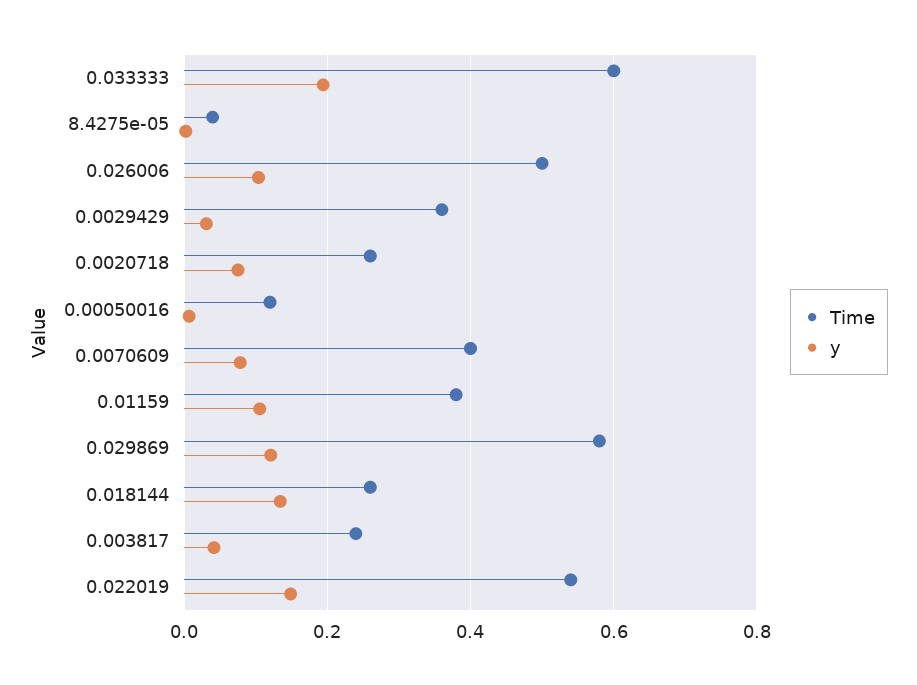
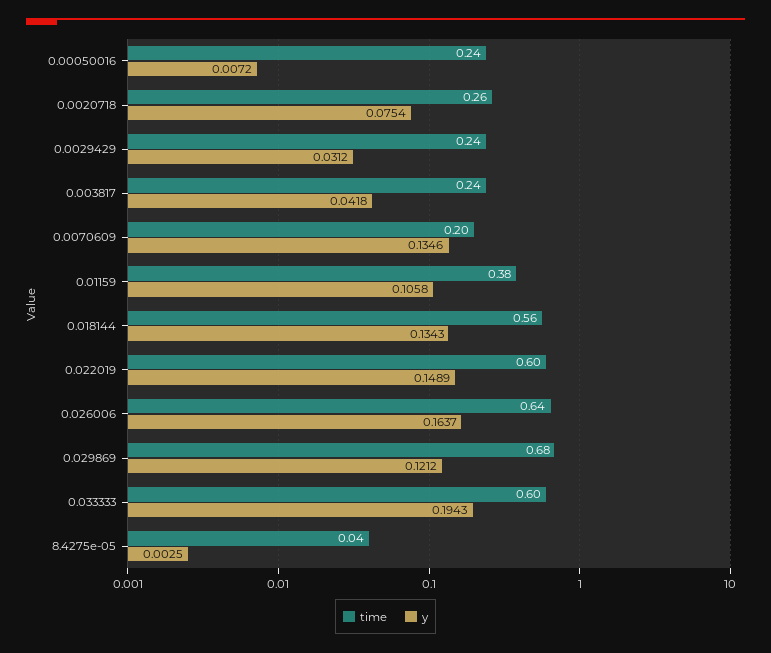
Time, 0.026006: 0.5 -> 0.64
y, 0.026006: 0.1 -> 0.1637
Time, 0.0029429: 0.36 -> 0.24
Time, 0.00050016: 0.12 -> 0.24
Time, 0.0070609: 0.4 -> 0.2
y, 0.0070609: 0.08 -> 0.1346
Time, 0.029869: 0.58 -> 0.68
Time, 0.018144: 0.26 -> 0.56
Time, 0.022019: 0.54 -> 0.6

